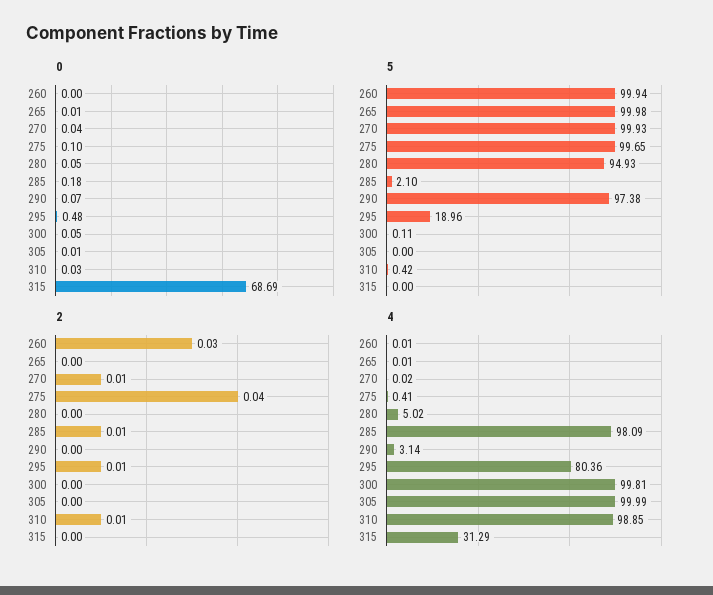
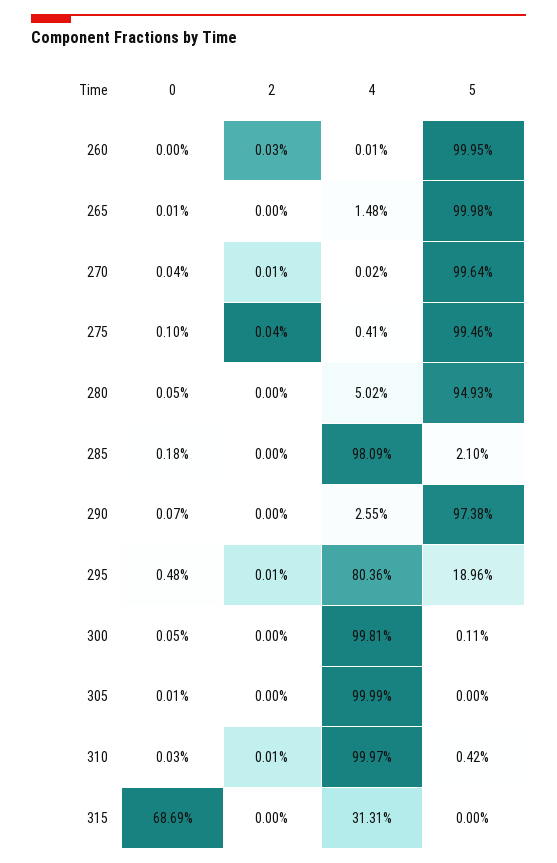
5, 260: 99.94 -> 99.95
5, 270: 99.93 -> 99.64
5, 275: 99.65 -> 99.46
2, 285: 0.01 -> 0
4, 265: 0.01 -> 1.48
4, 290: 3.14 -> 2.55
4, 310: 98.85 -> 99.97
4, 315: 31.29 -> 31.31

